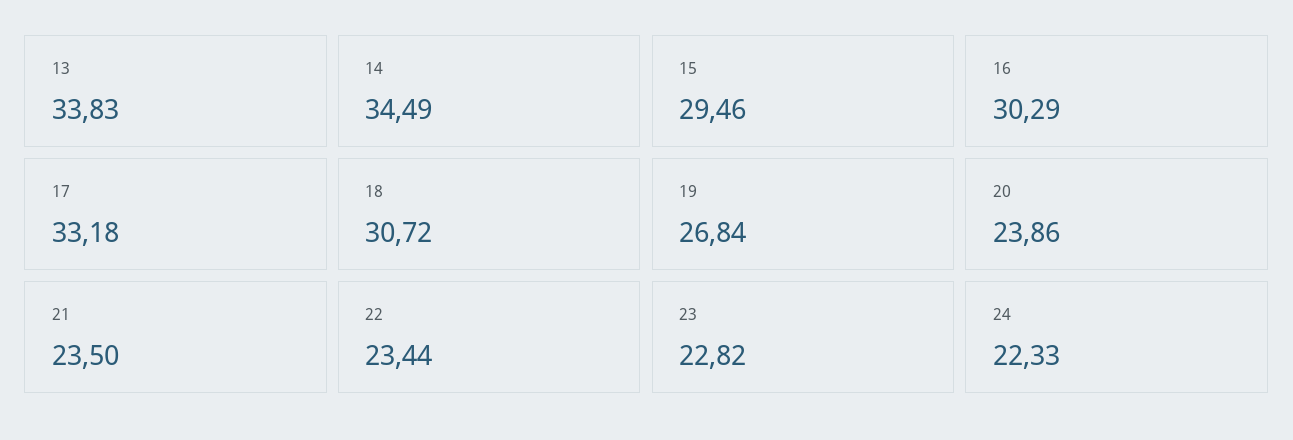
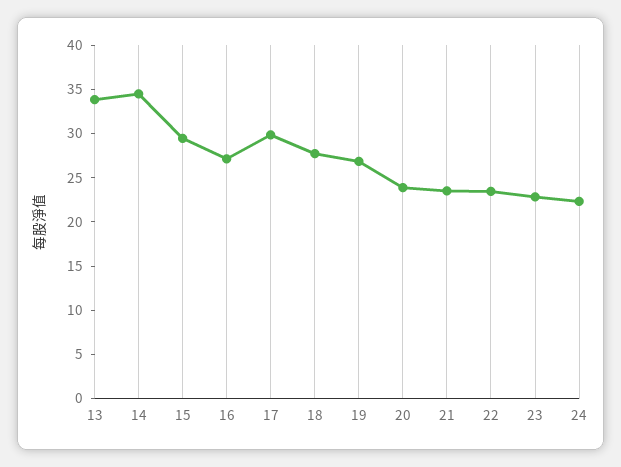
16: 30.29 -> 27
17: 33.18 -> 30
18: 30.72 -> 28

